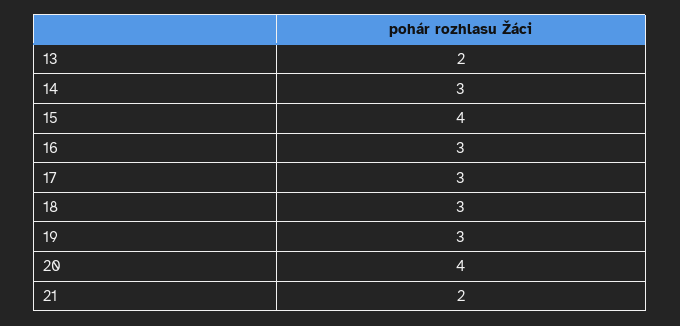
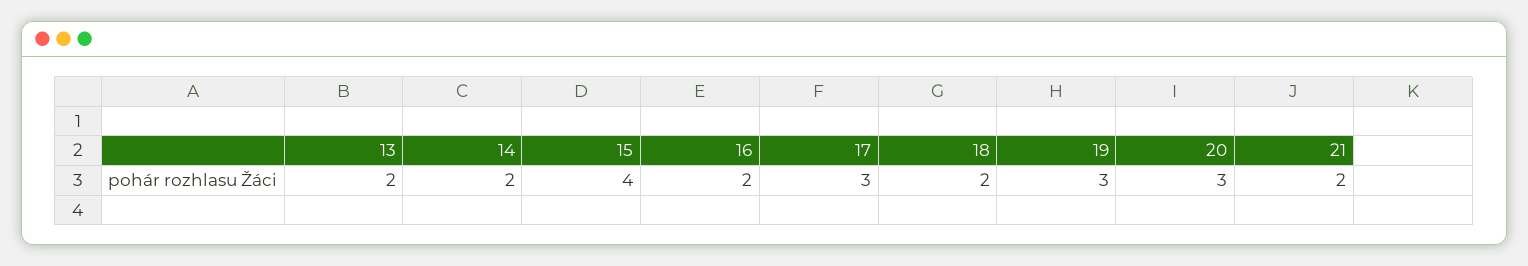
14: 3 -> 2
16: 3 -> 2
18: 3 -> 2
20: 4 -> 3

